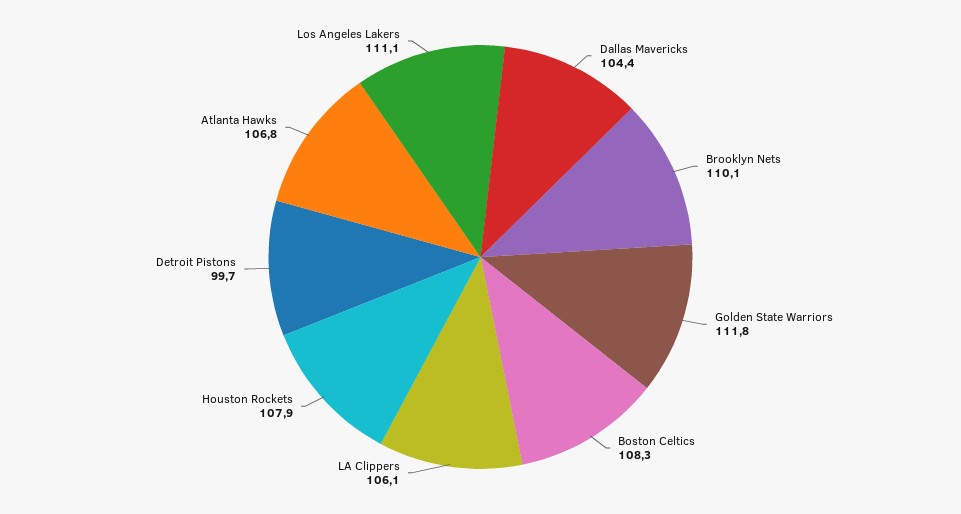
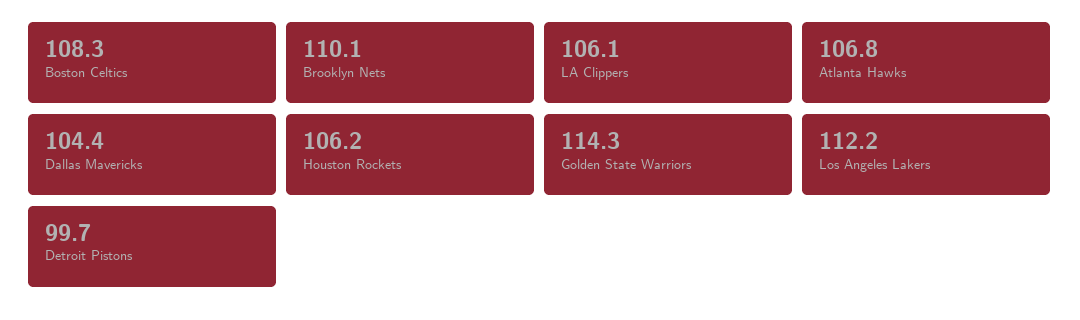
Golden State Warriors: 111.8 -> 114.3
Houston Rockets: 107.9 -> 106.2
Los Angeles Lakers: 111.1 -> 112.2

